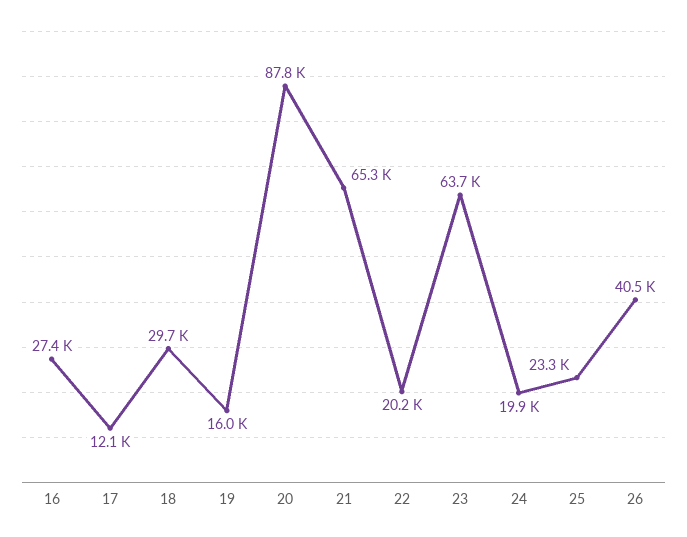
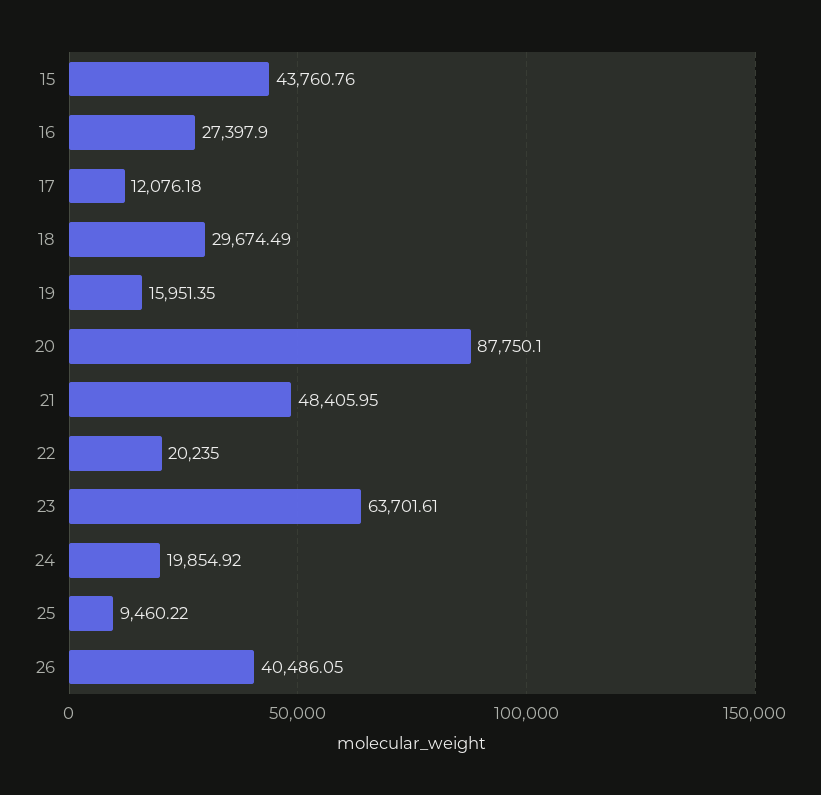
21: 65300 -> 48405.95
25: 23300 -> 9460.22
15: none -> 43760.76

